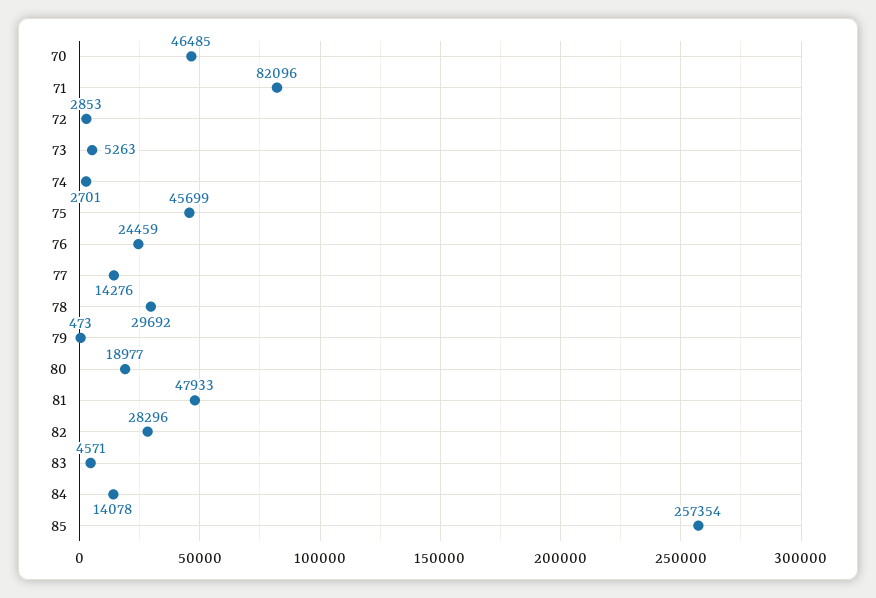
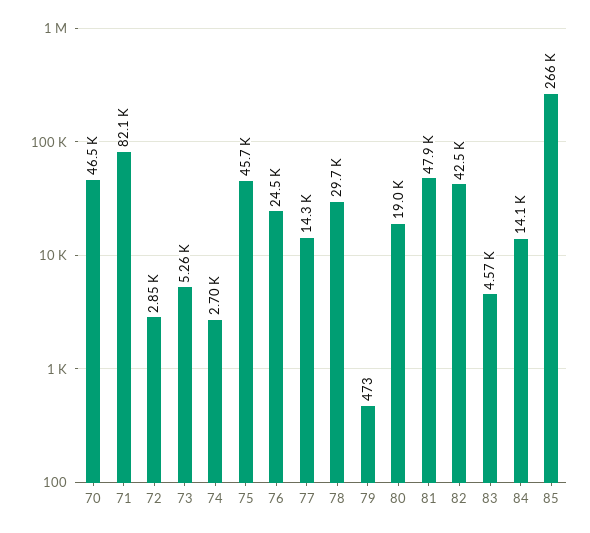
82: 28296 -> 42500
85: 257354 -> 266000

